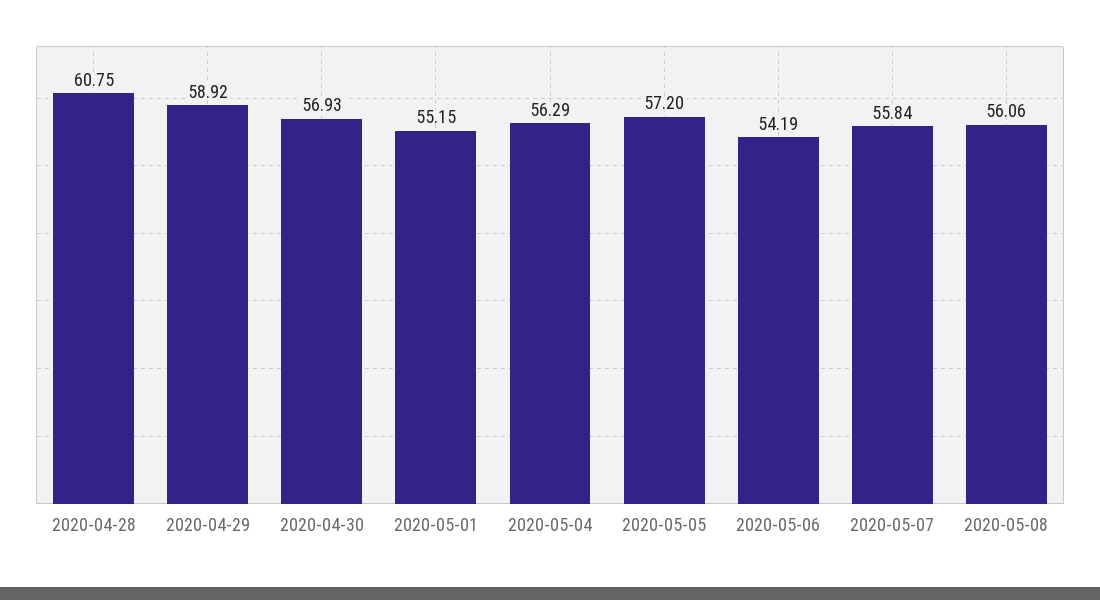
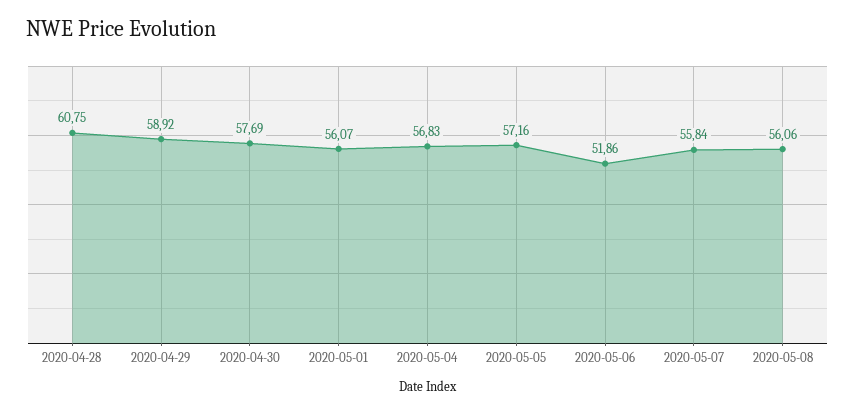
2020-04-30: 56.93 -> 57.69
2020-05-01: 55.15 -> 56.07
2020-05-04: 56.29 -> 56.83
2020-05-05: 57.2 -> 57.16
2020-05-06: 54.19 -> 51.86

